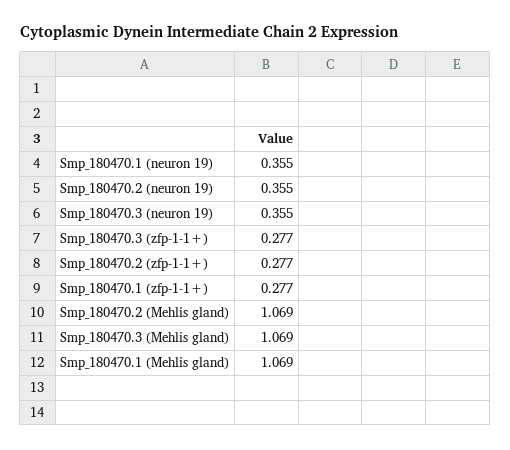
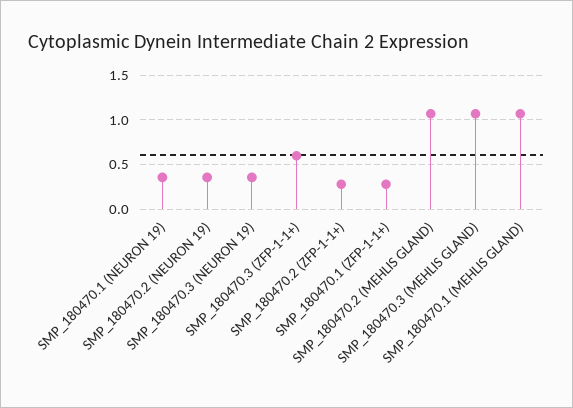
Smp_180470.3 (zfp-1-1+): 0.277 -> 0.6

